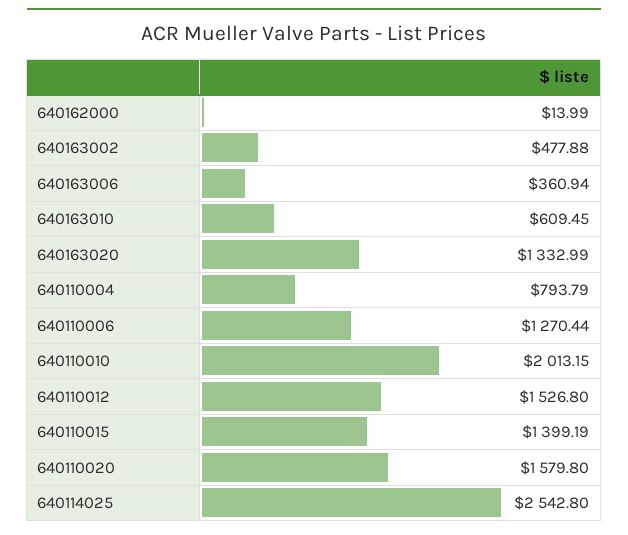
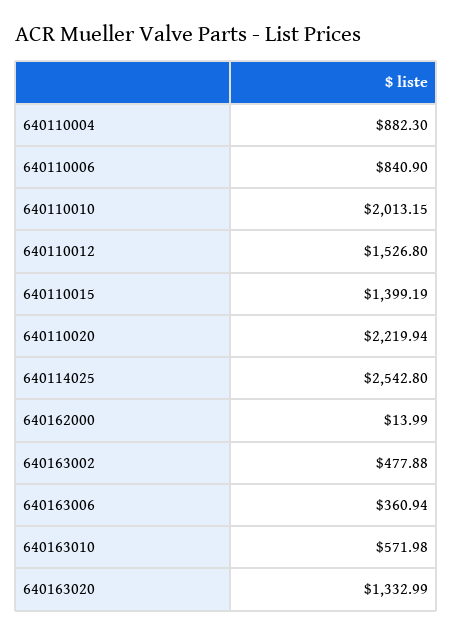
640163010: 609.45 -> 571.98
640110004: 793.79 -> 882.3
640110006: 1270.44 -> 840.9
640110020: 1579.8 -> 2219.94

